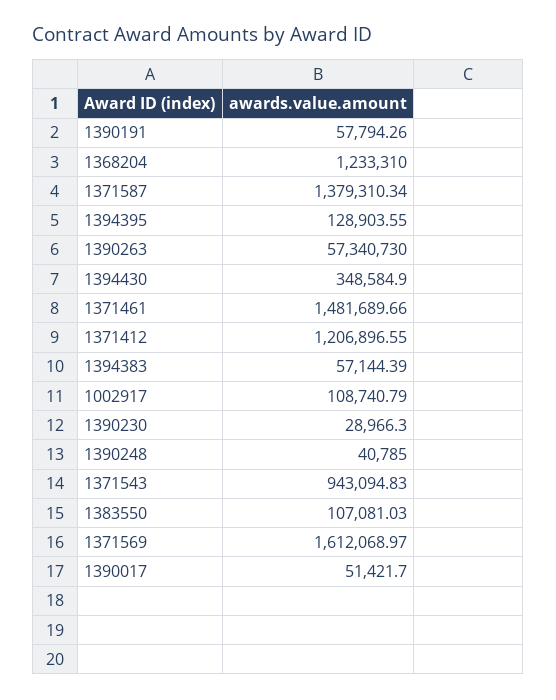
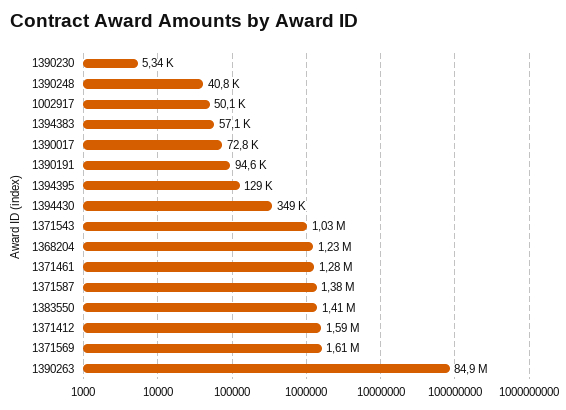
1390191: 57794.26 -> 94600
1390263: 57340730 -> 84900000
1371461: 1481689.66 -> 1280000
1371412: 1206896.55 -> 1590000
1002917: 108740.79 -> 50100
1390230: 28966.3 -> 5340
1371543: 943094.83 -> 1030000
1383550: 107081.03 -> 1410000
1390017: 51421.7 -> 72800

